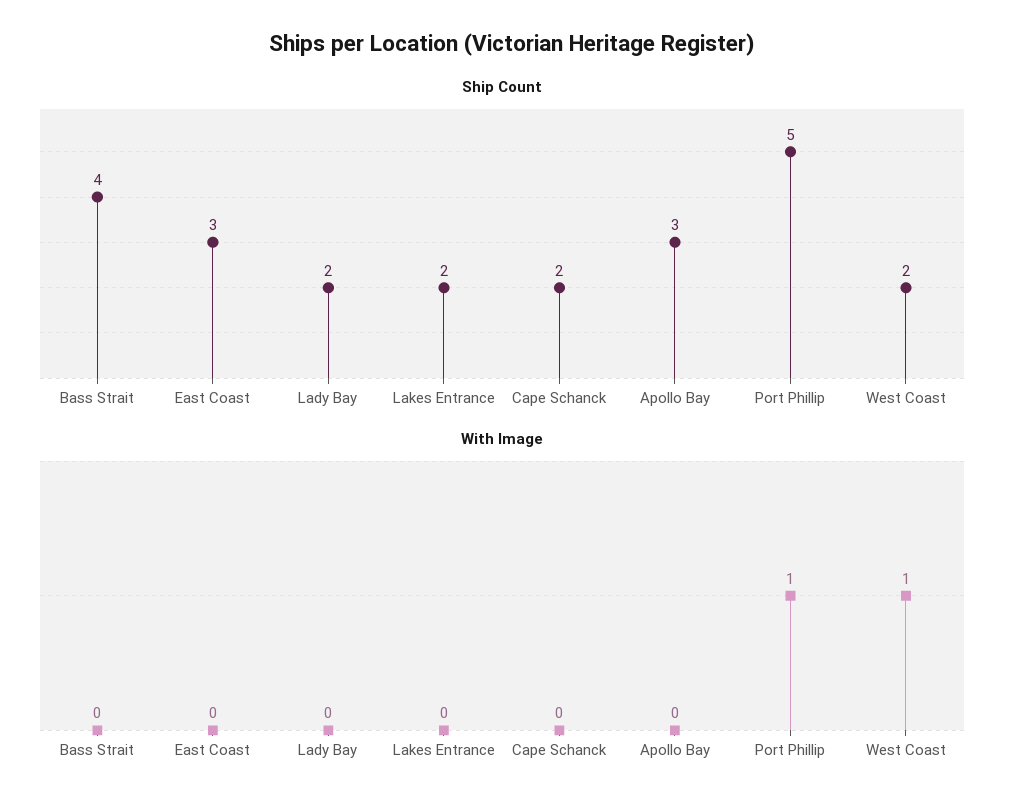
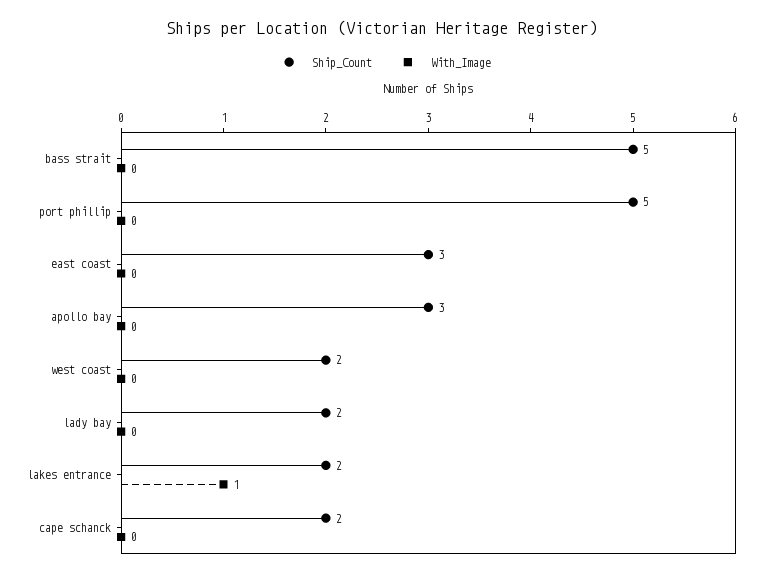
Ship Count, Bass Strait: 4 -> 5
With Image, Lakes Entrance: 0 -> 1
With Image, Port Phillip: 1 -> 0
With Image, West Coast: 1 -> 0

